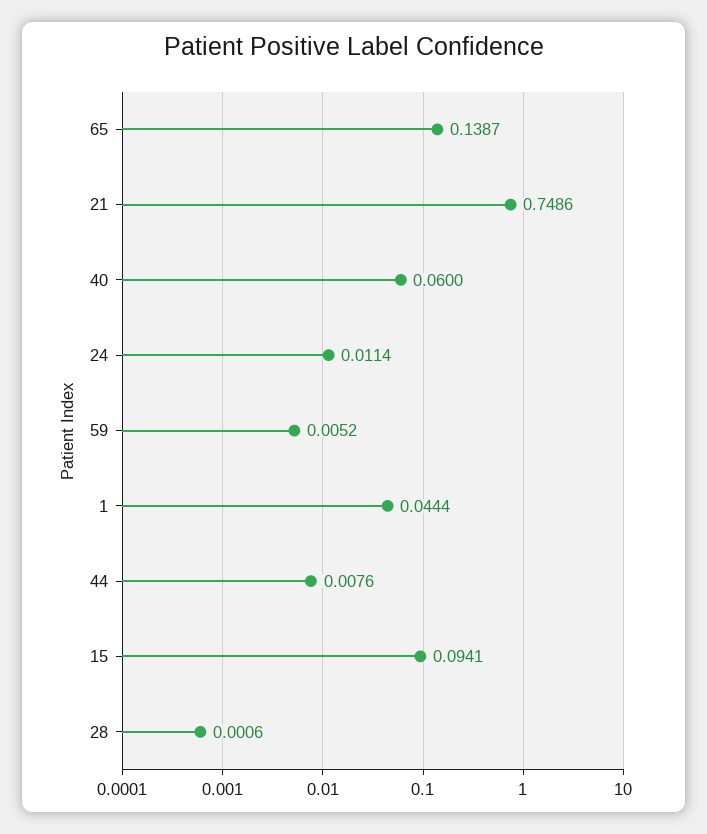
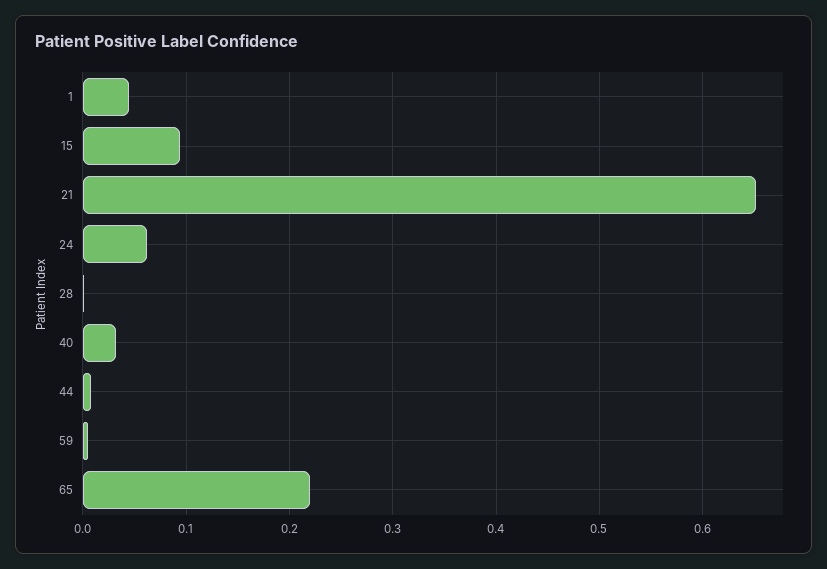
65: 0.1387 -> 0.22
21: 0.7486 -> 0.65
40: 0.06 -> 0.03
24: 0.0114 -> 0.06

